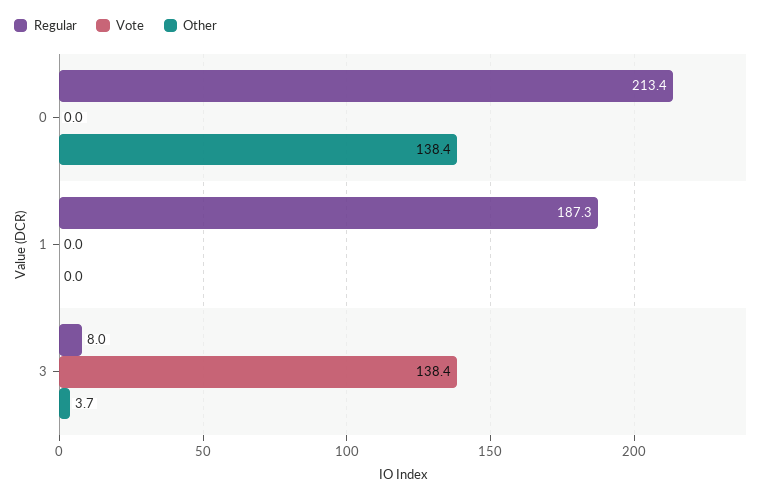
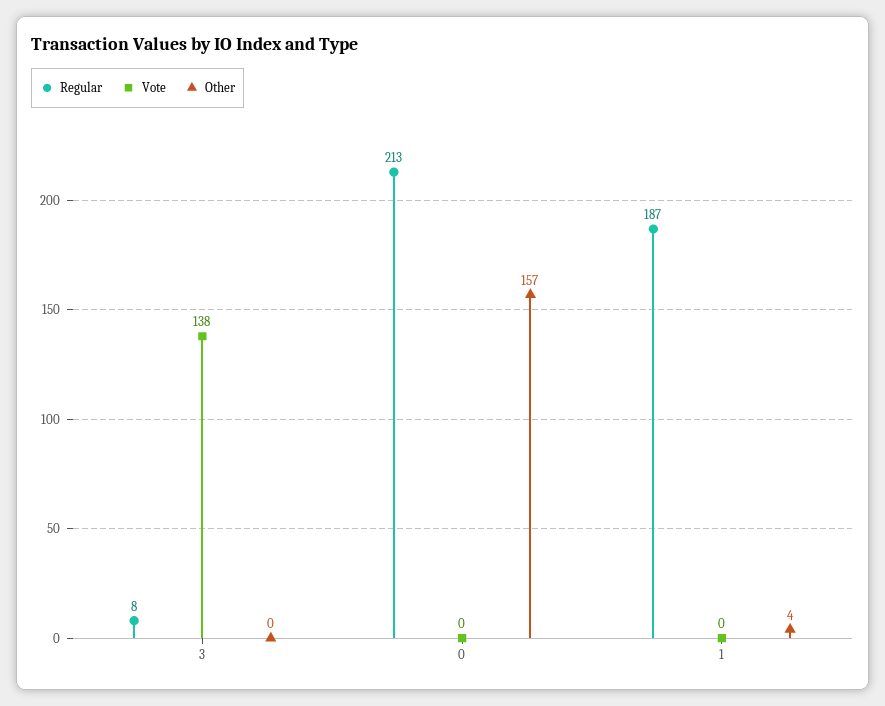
Other, 0: 138.4 -> 157
Other, 1: 0 -> 4
Other, 3: 3.7 -> 0

